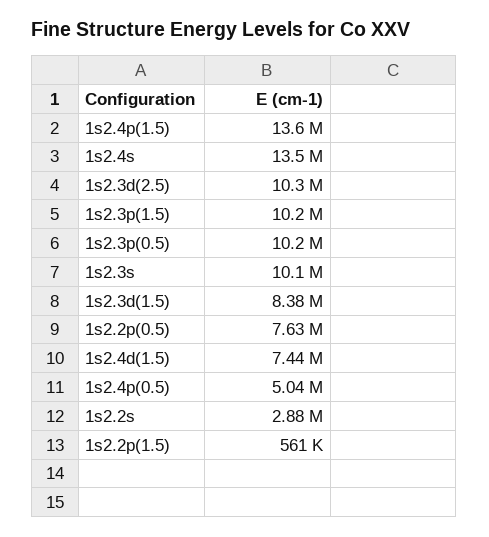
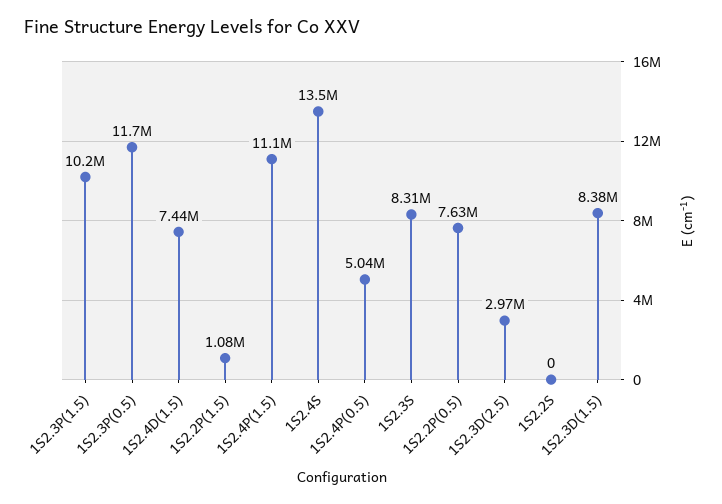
1s2.4p(1.5): 13600000 -> 11100000
1s2.3d(2.5): 10300000 -> 2970000
1s2.3p(0.5): 10200000 -> 11700000
1s2.3s: 10100000 -> 8310000
1s2.2s: 2880000 -> 0
1s2.2p(1.5): 561000 -> 1080000

